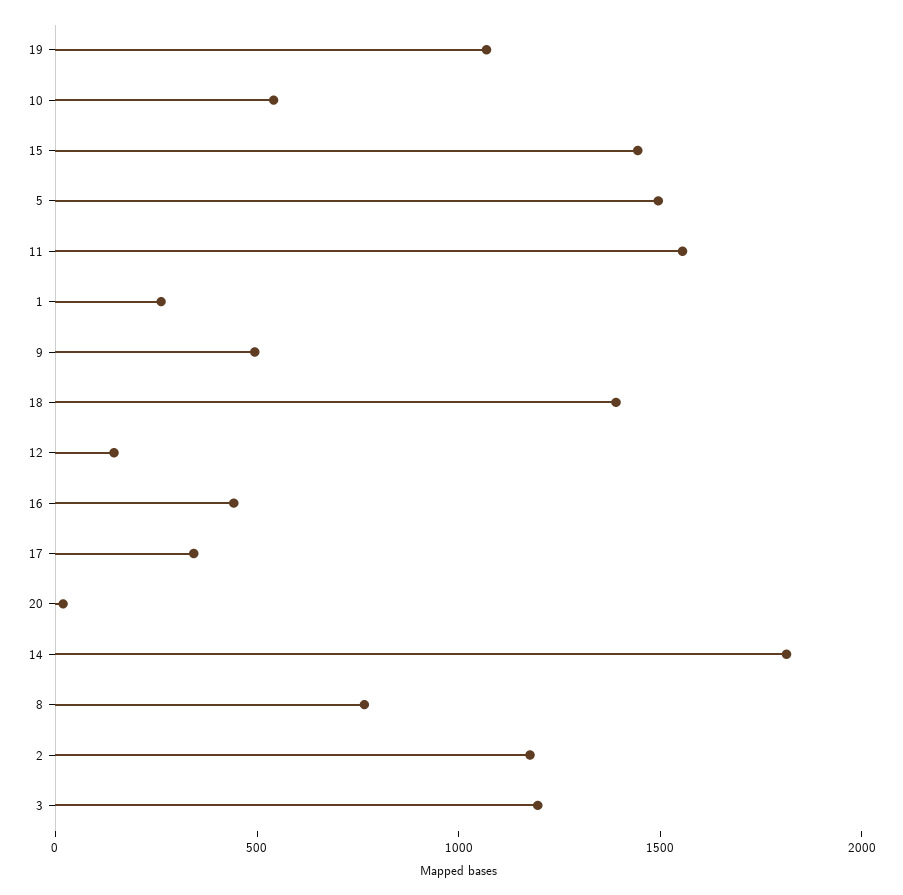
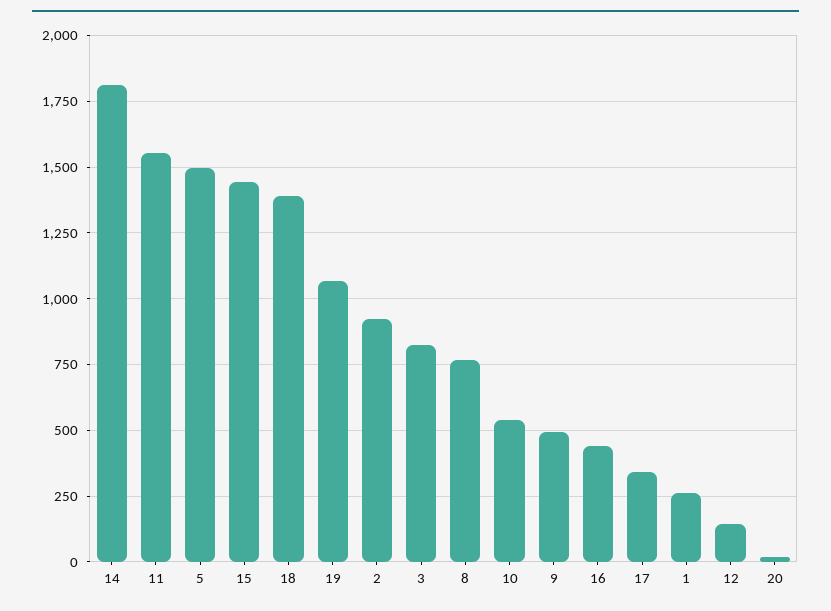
2: 1200 -> 925
3: 1200 -> 825

